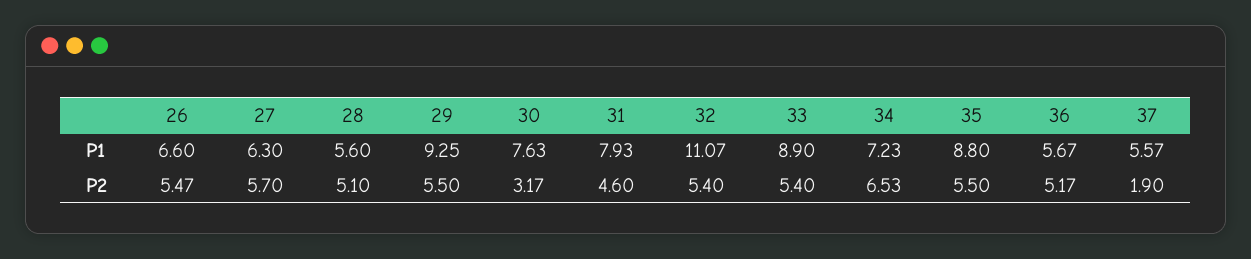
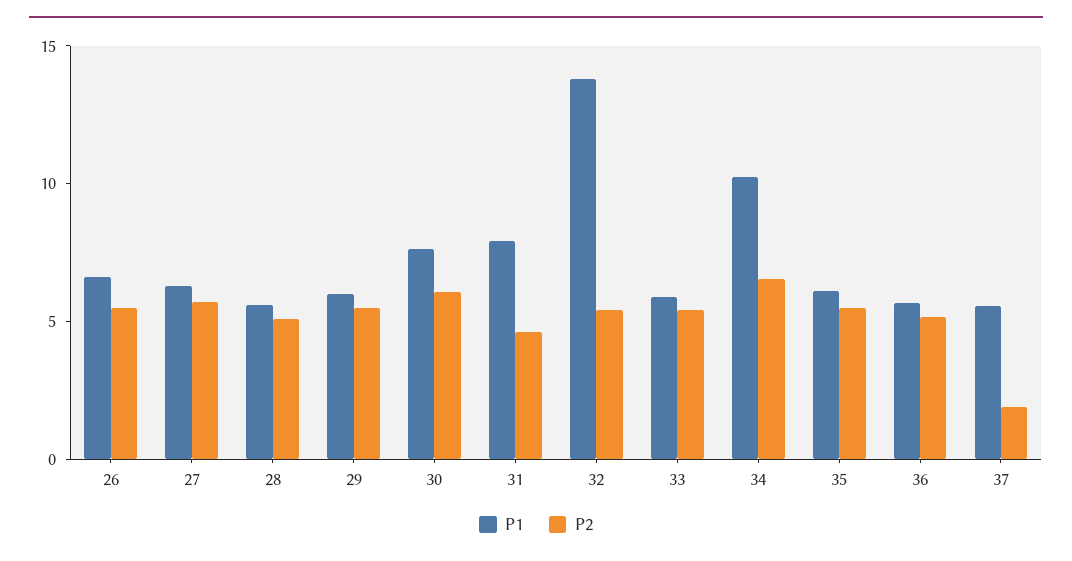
P1, 29: 9.25 -> 6
P1, 32: 11.07 -> 14
P1, 33: 8.9 -> 6
P1, 34: 7.23 -> 10
P1, 35: 8.8 -> 6
P2, 30: 3.17 -> 6

